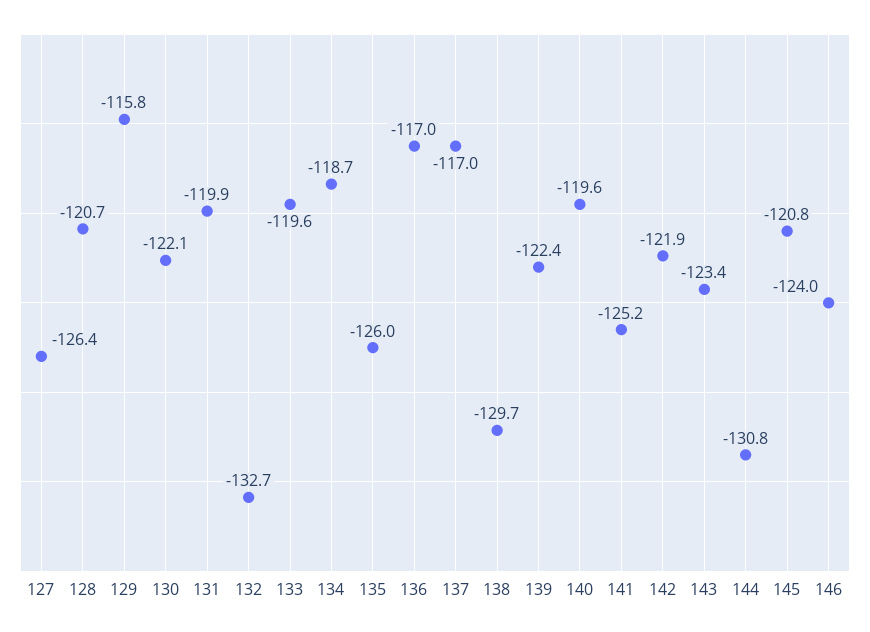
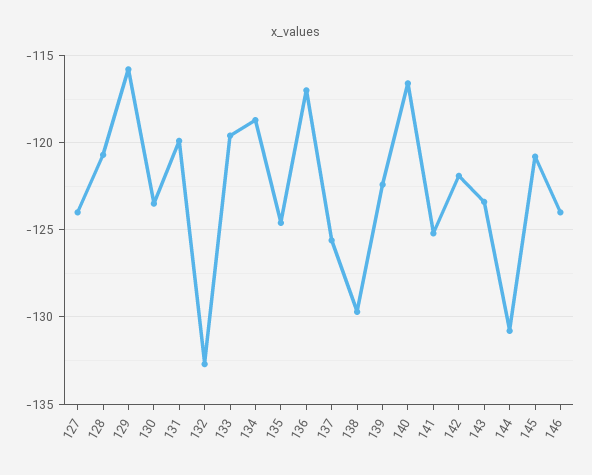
127: -126.4 -> -124
130: -122.1 -> -123.5
135: -126 -> -124.5
137: -117 -> -125.5
140: -119.6 -> -116.5

